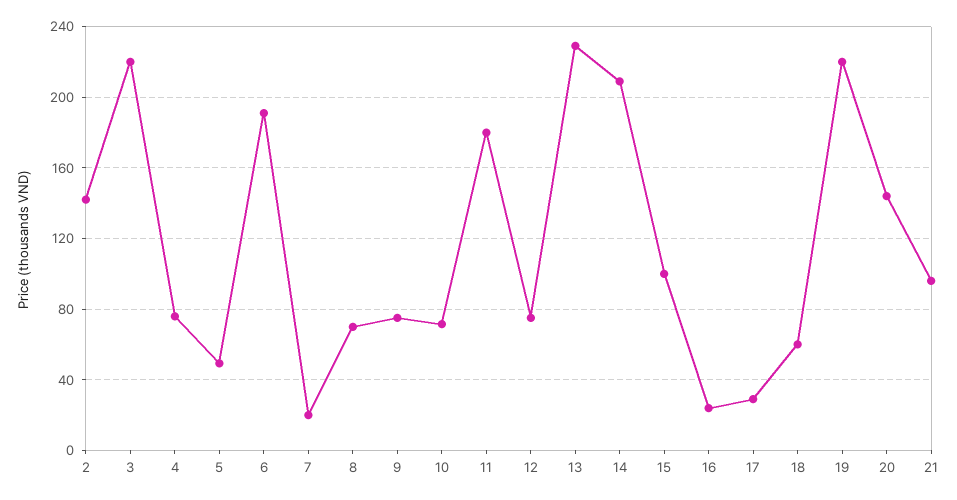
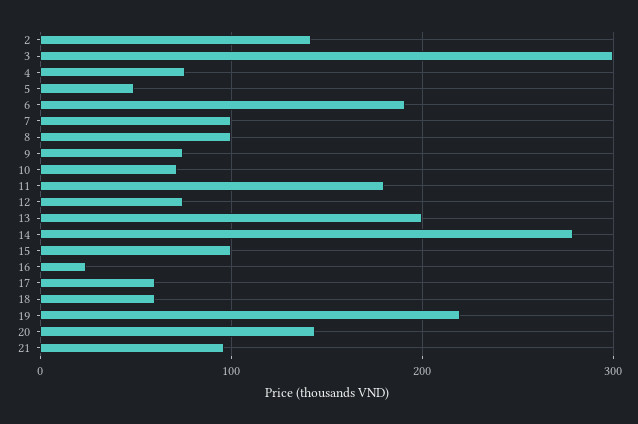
3: 220 -> 300
7: 20 -> 100
8: 70 -> 100
13: 230 -> 200
14: 210 -> 280
17: 30 -> 60

